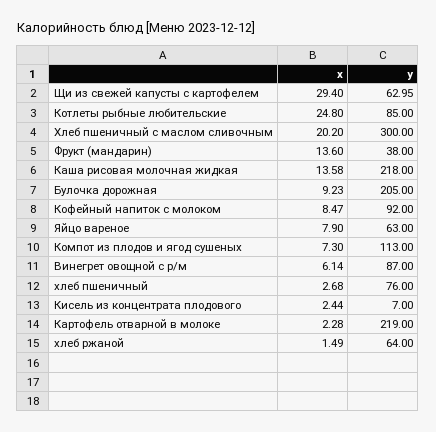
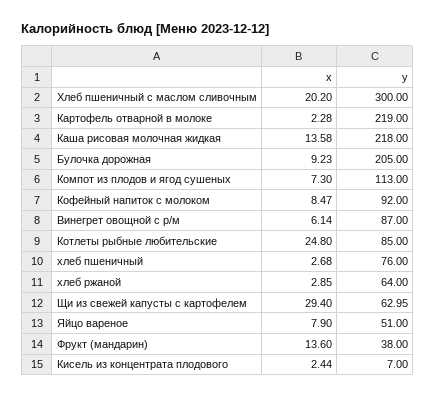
y, Яйцо вареное: 63 -> 51
x, хлеб ржаной: 1.49 -> 2.85

